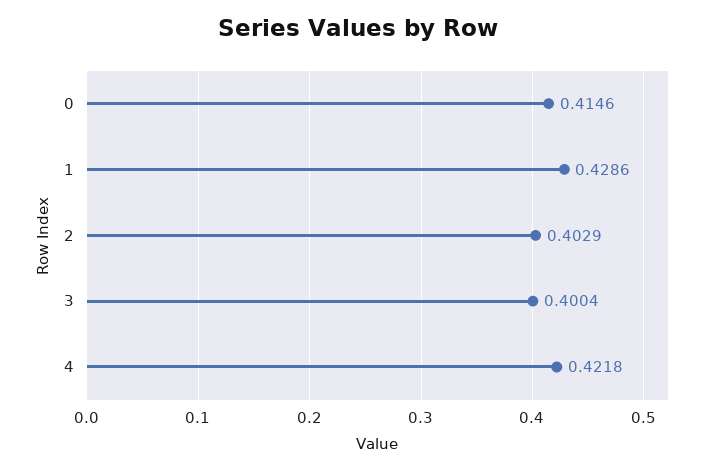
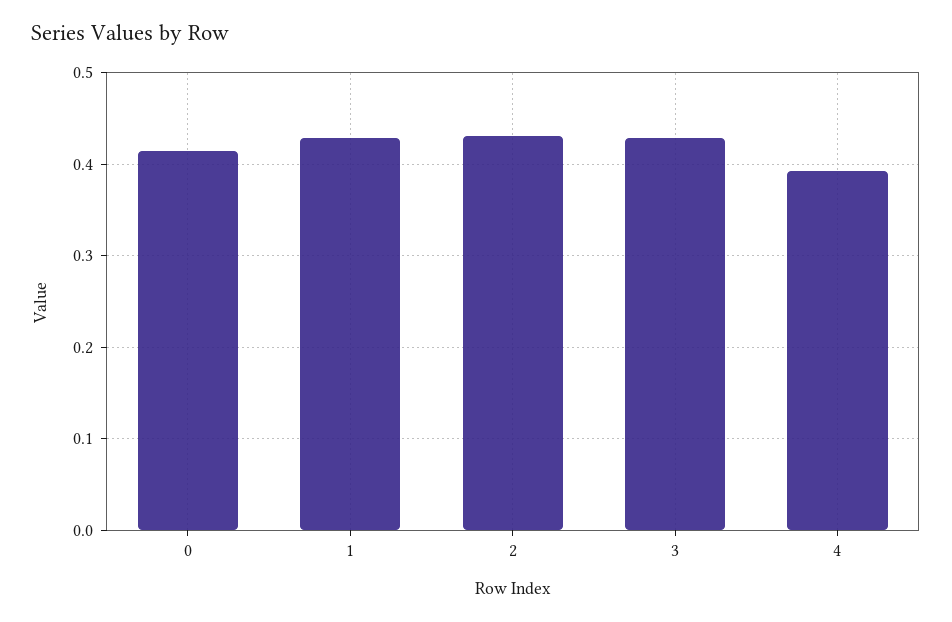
2: 0.4029 -> 0.43
3: 0.4004 -> 0.43
4: 0.4218 -> 0.39

